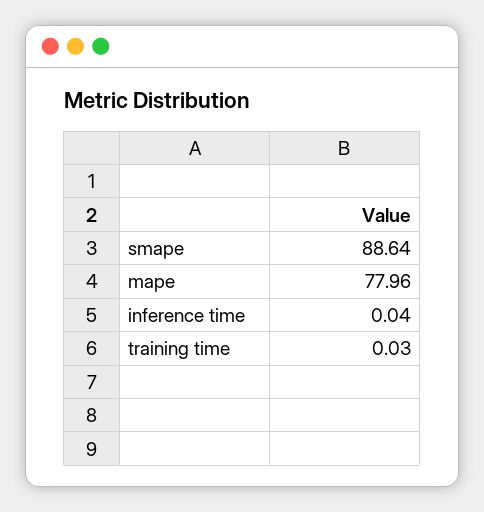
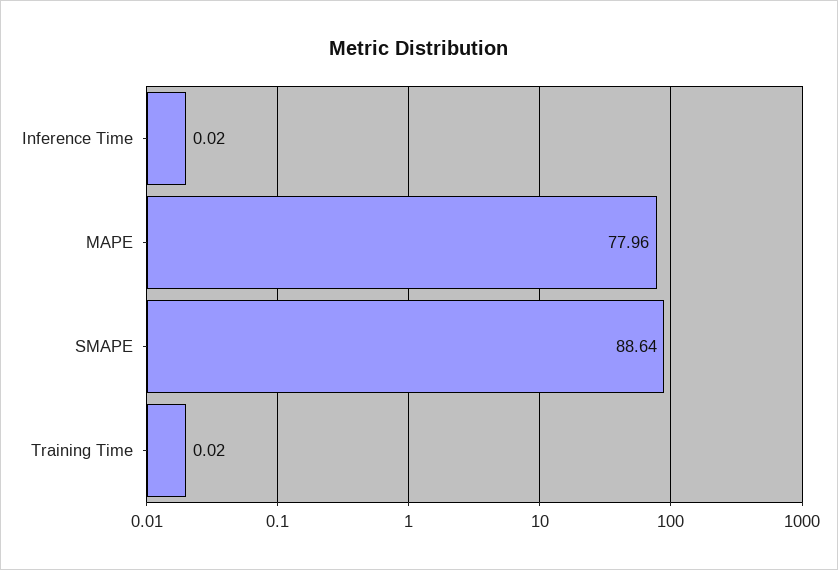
inference time: 0.04 -> 0.02
training time: 0.03 -> 0.02

